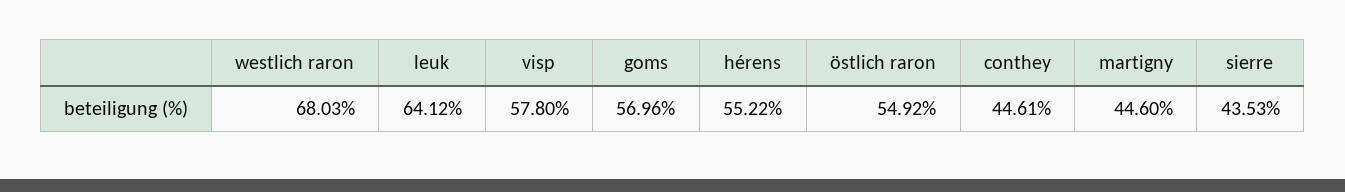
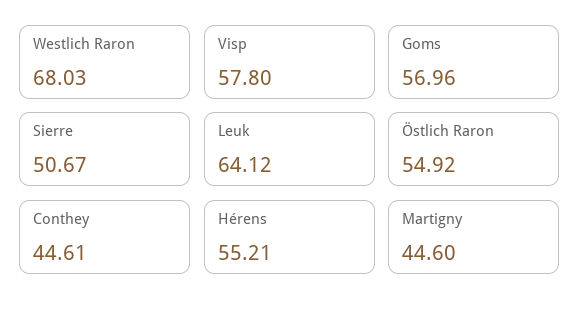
hérens: 55.22 -> 55.21
sierre: 43.53 -> 50.67

